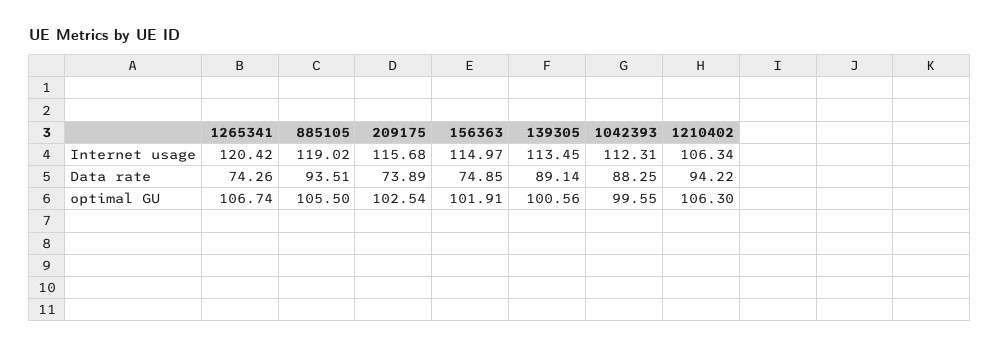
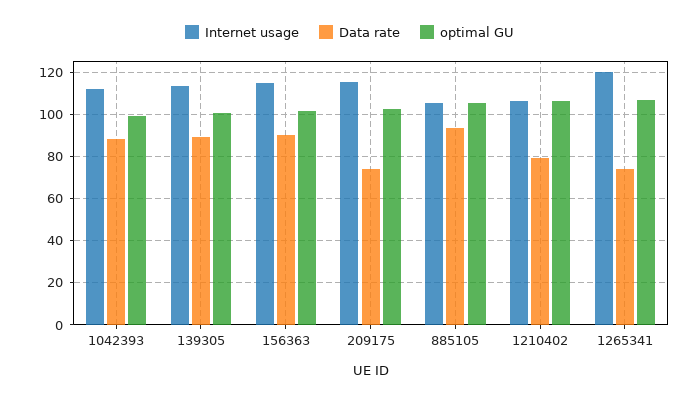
Internet usage, 885105: 119.02 -> 105
Data rate, 156363: 74.85 -> 90
Data rate, 1210402: 94.22 -> 80

